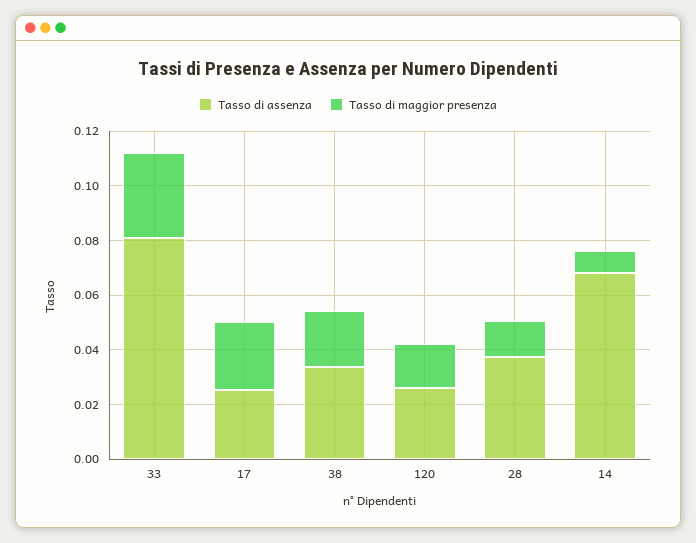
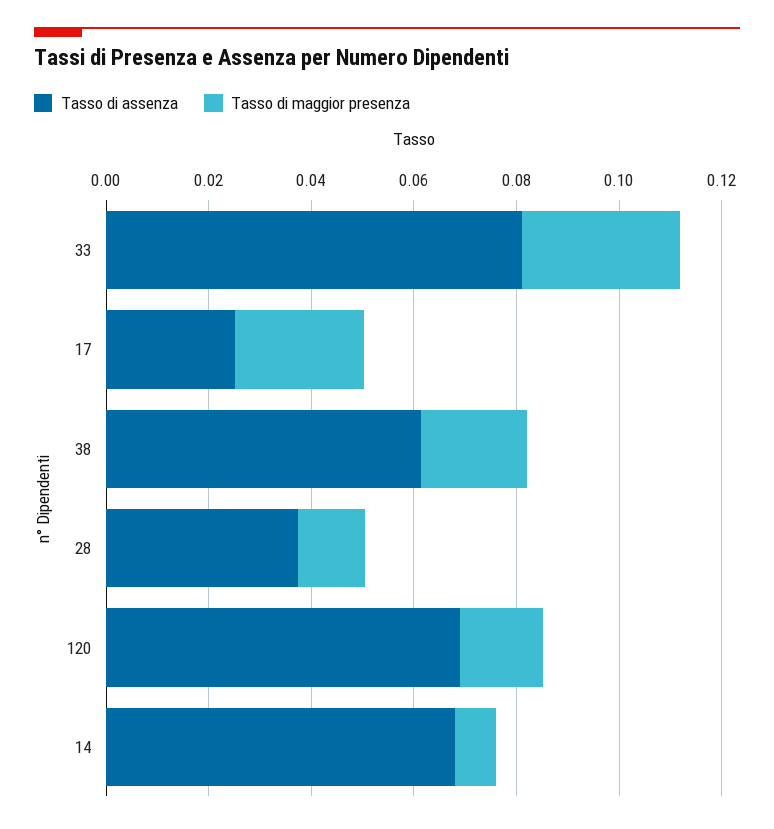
Tasso di assenza, 38: 0.035 -> 0.06
Tasso di assenza, 120: 0.025 -> 0.07

